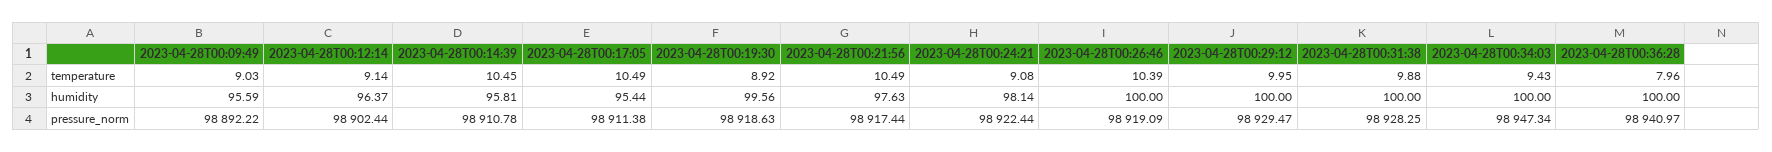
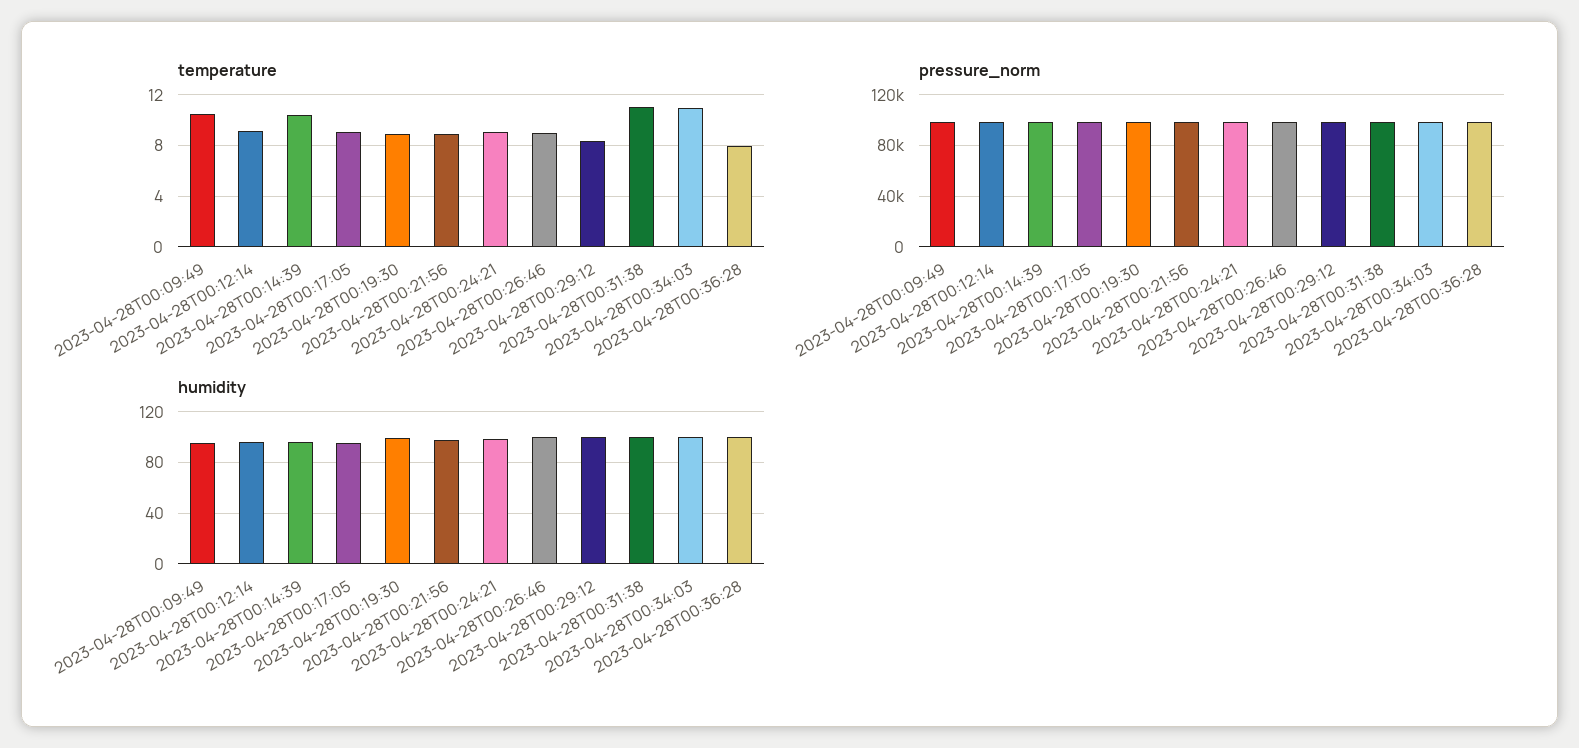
temperature, 2023-04-28T00:09:49: 9.03 -> 10.5
temperature, 2023-04-28T00:17:05: 10.49 -> 9
temperature, 2023-04-28T00:21:56: 10.49 -> 9
temperature, 2023-04-28T00:26:46: 10.39 -> 9
temperature, 2023-04-28T00:29:12: 9.95 -> 8.5
temperature, 2023-04-28T00:31:38: 9.88 -> 11
temperature, 2023-04-28T00:34:03: 9.43 -> 11

